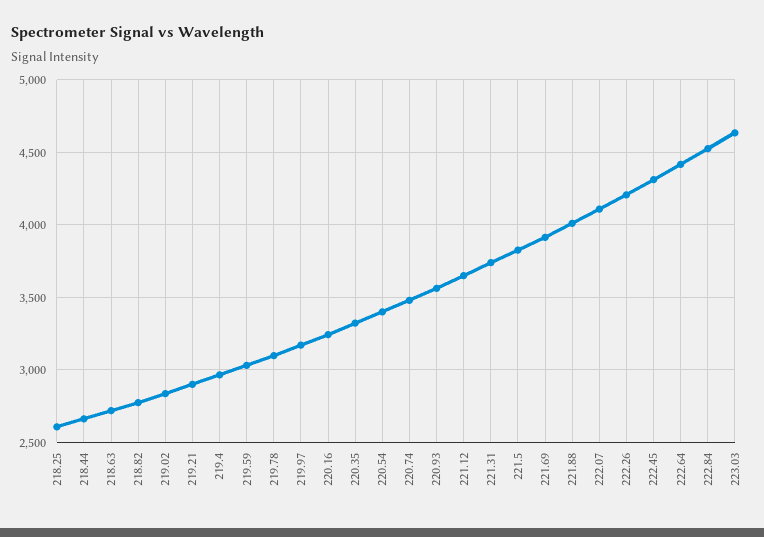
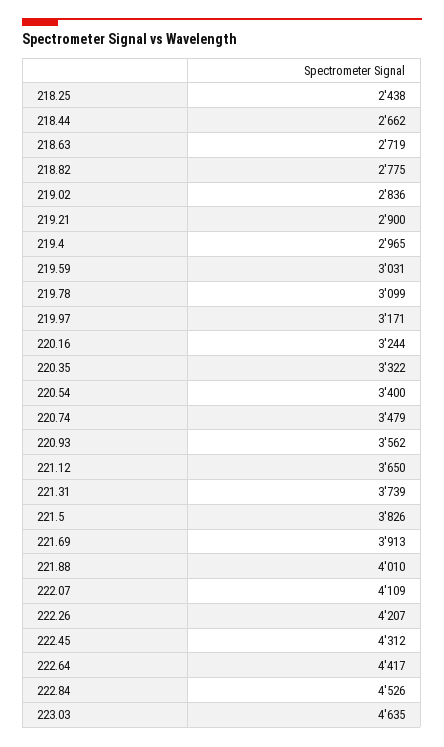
218.25: 2600 -> 2438

